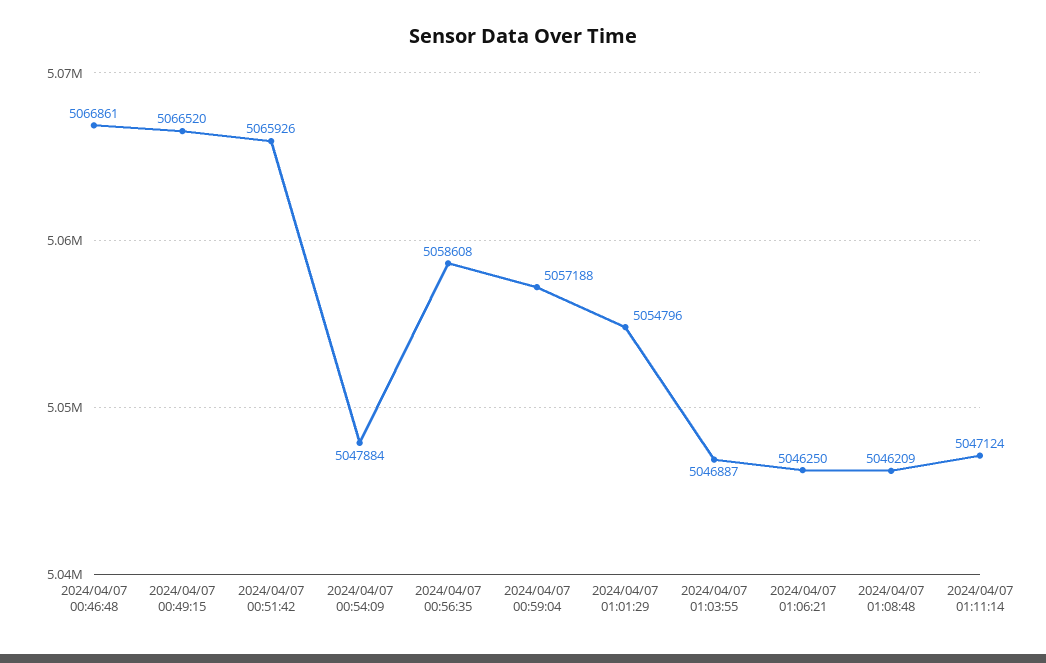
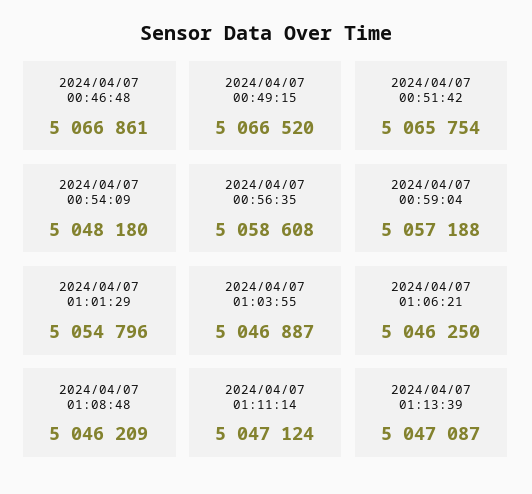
2024/04/07 00:51:42: 5065926 -> 5065754
2024/04/07 00:54:09: 5047884 -> 5048180
2024/04/07 01:13:39: none -> 5047087

